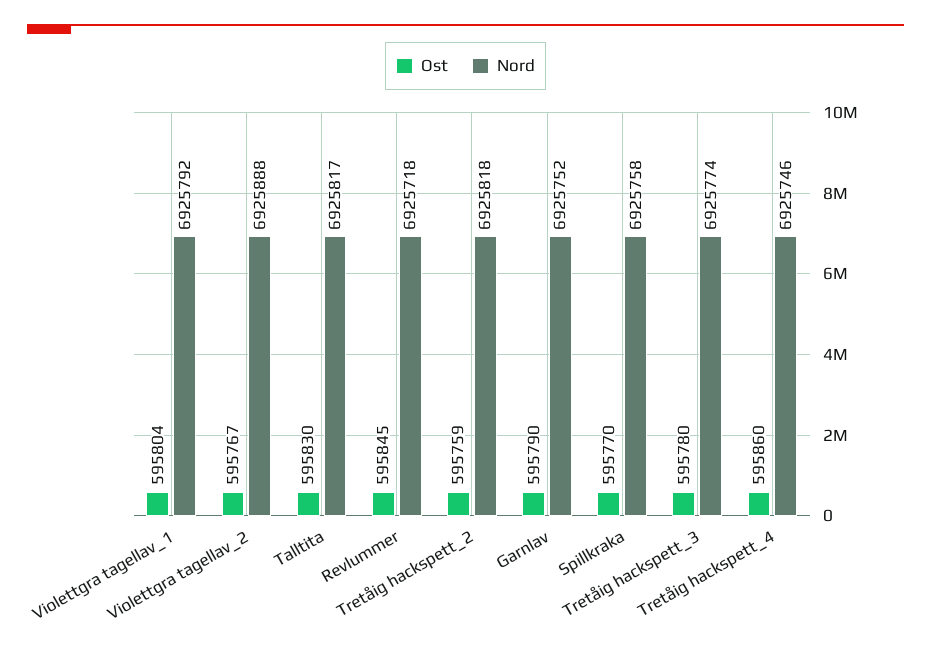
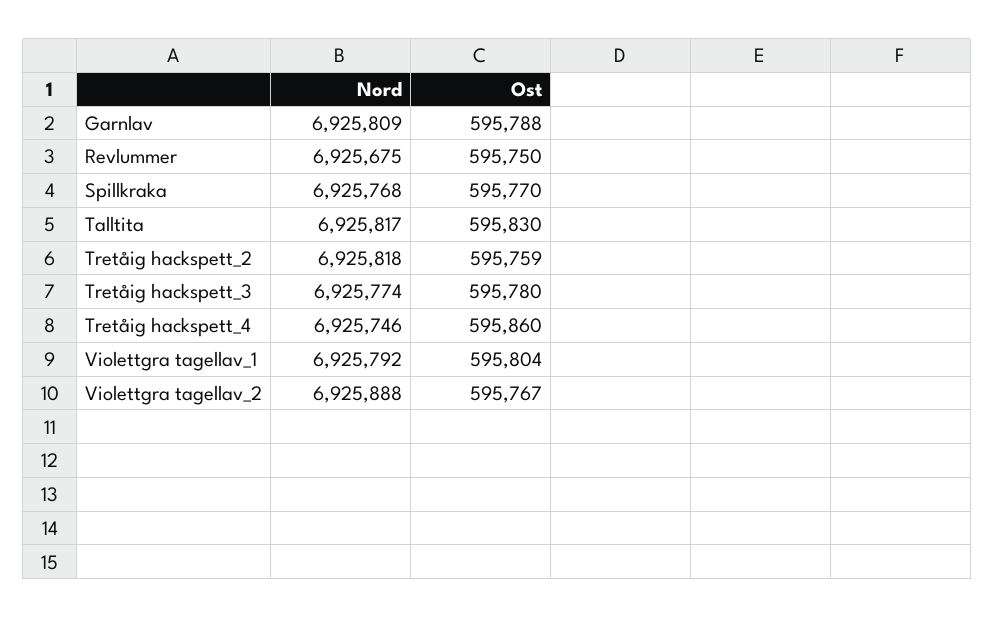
Ost, Revlummer: 595845 -> 595750
Nord, Revlummer: 6925718 -> 6925675
Ost, Garnlav: 595790 -> 595788
Nord, Garnlav: 6925752 -> 6925809
Nord, Spillkraka: 6925758 -> 6925768

